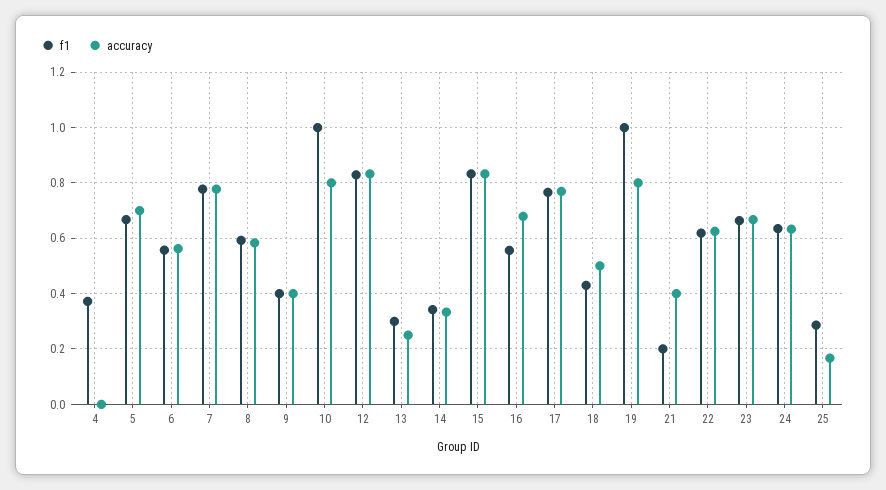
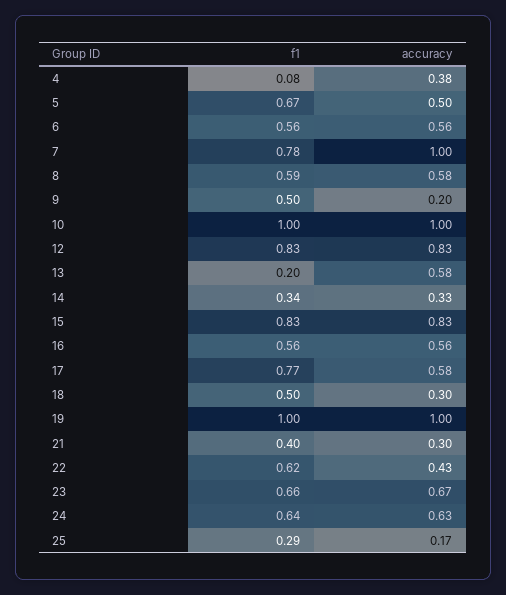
f1, 4: 0.375 -> 0.08
accuracy, 4: 0 -> 0.38
accuracy, 5: 0.7 -> 0.5
accuracy, 7: 0.775 -> 1
f1, 9: 0.4 -> 0.5
accuracy, 9: 0.4 -> 0.2
accuracy, 10: 0.8 -> 1
f1, 13: 0.3 -> 0.2
accuracy, 13: 0.25 -> 0.58
accuracy, 16: 0.675 -> 0.56
accuracy, 17: 0.775 -> 0.58
f1, 18: 0.425 -> 0.5
accuracy, 18: 0.5 -> 0.3
accuracy, 19: 0.8 -> 1
f1, 21: 0.2 -> 0.4
accuracy, 21: 0.4 -> 0.3
accuracy, 22: 0.625 -> 0.43

